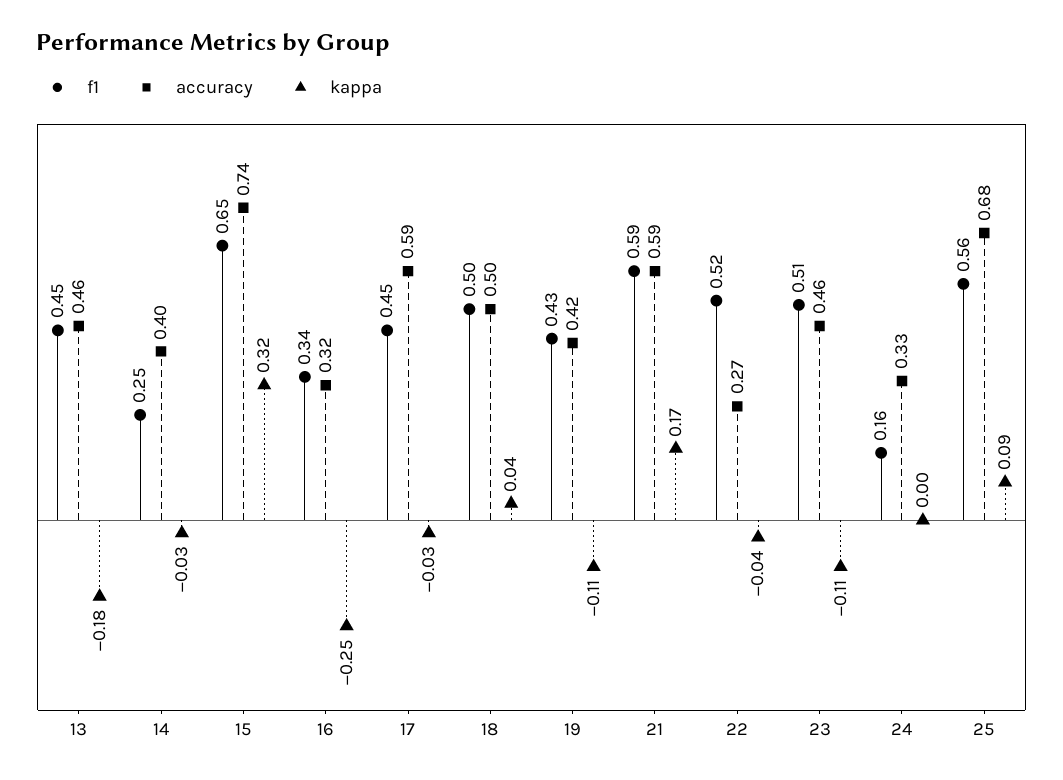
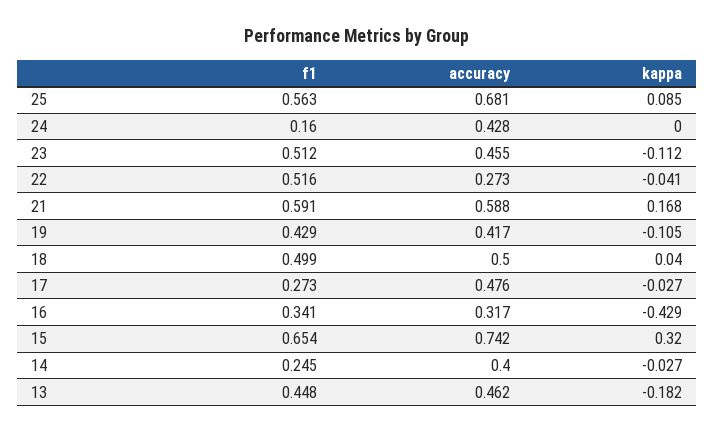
kappa, 16: -0.25 -> -0.429
f1, 17: 0.45 -> 0.273
accuracy, 17: 0.59 -> 0.476
accuracy, 24: 0.33 -> 0.428

